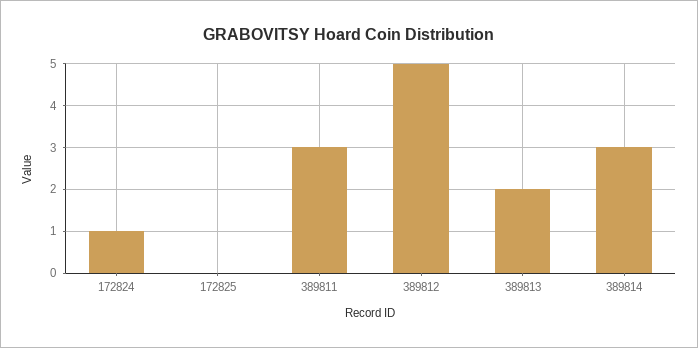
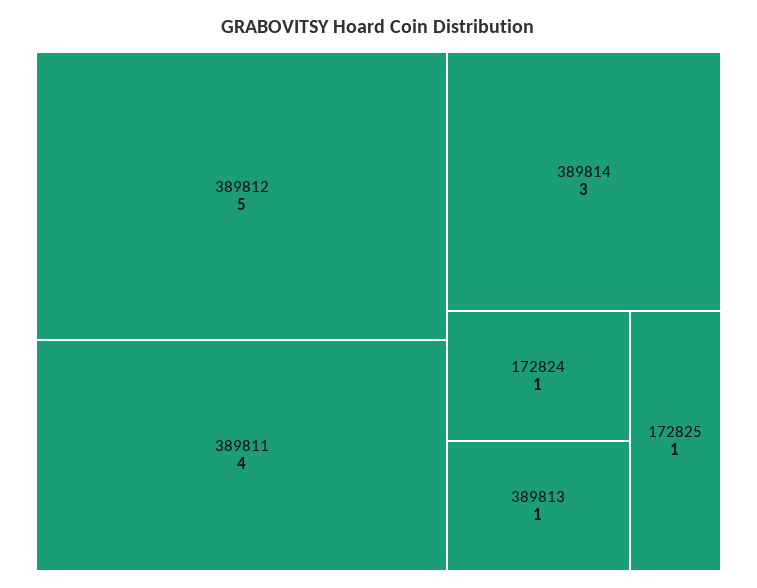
172825: 0 -> 1
389811: 3 -> 4
389813: 2 -> 1

